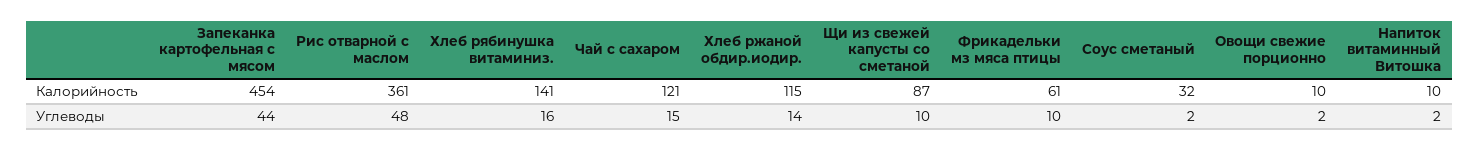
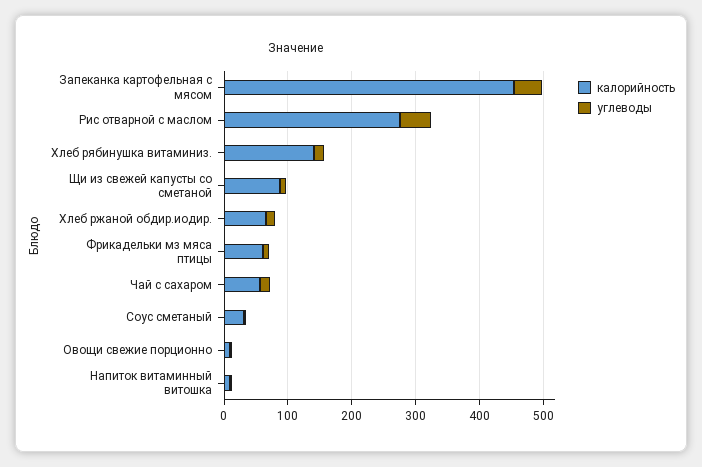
Калорийность, Рис отварной с маслом: 361 -> 280
Калорийность, Чай с сахаром: 121 -> 60
Калорийность, Хлеб ржаной обдир.иодир.: 115 -> 60

